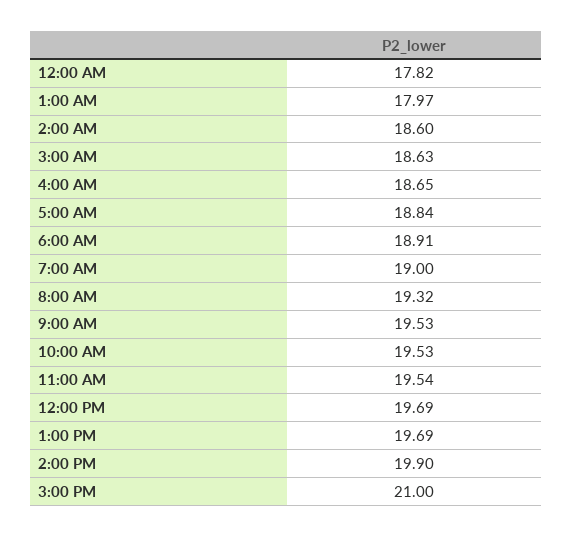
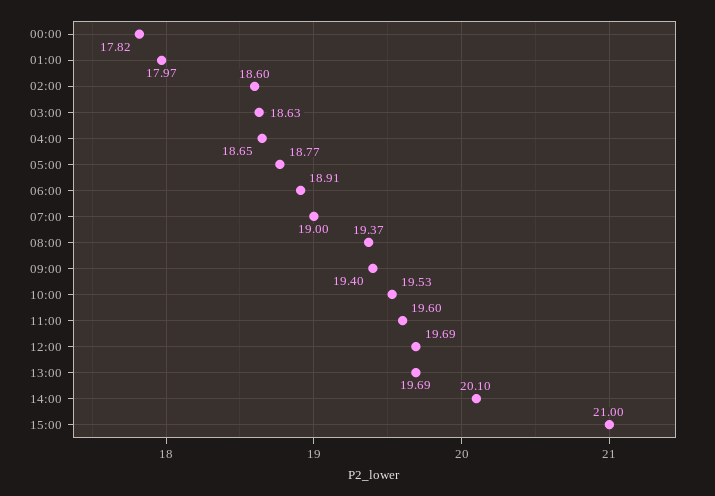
5:00 AM: 18.84 -> 18.77
8:00 AM: 19.32 -> 19.37
9:00 AM: 19.53 -> 19.4
11:00 AM: 19.54 -> 19.6
2:00 PM: 19.9 -> 20.1

